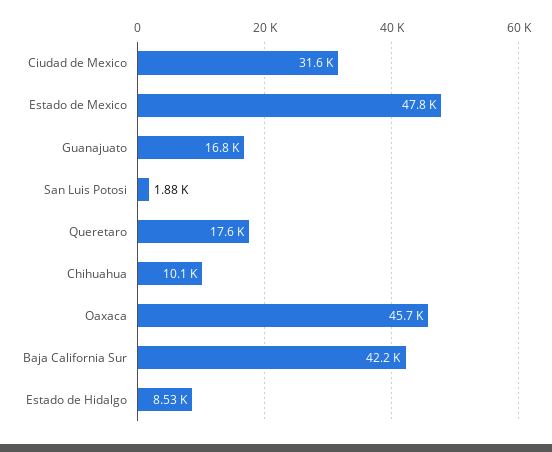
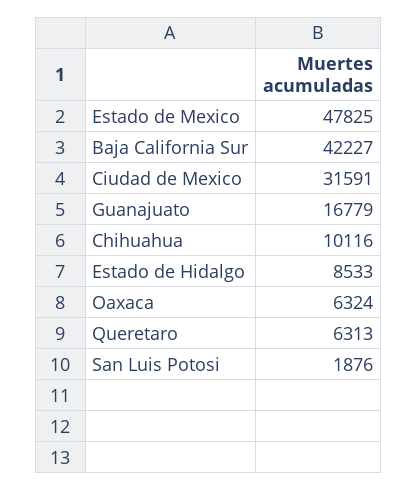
Queretaro: 17600 -> 6313
Oaxaca: 45700 -> 6324

